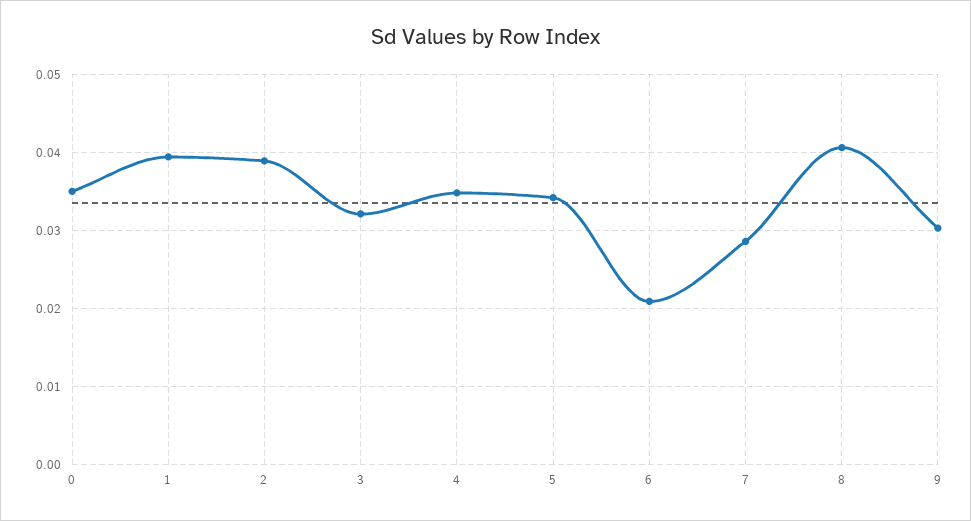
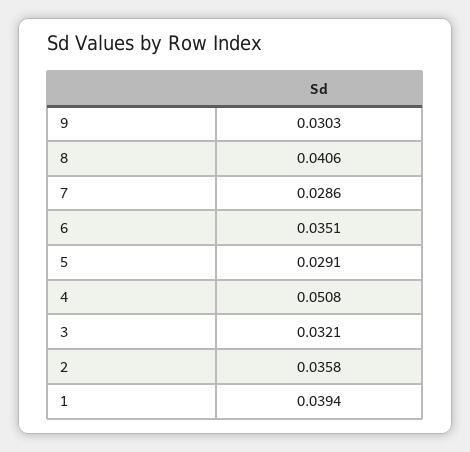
0: 0.035 -> none
2: 0.039 -> 0.0358
4: 0.035 -> 0.0508
5: 0.034 -> 0.0291
6: 0.021 -> 0.0351

